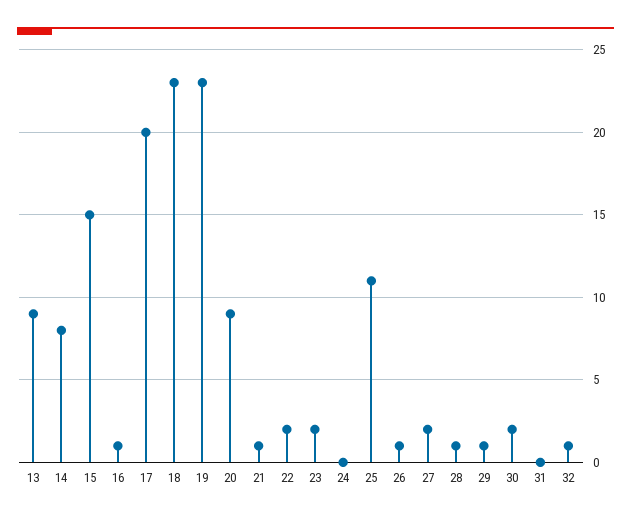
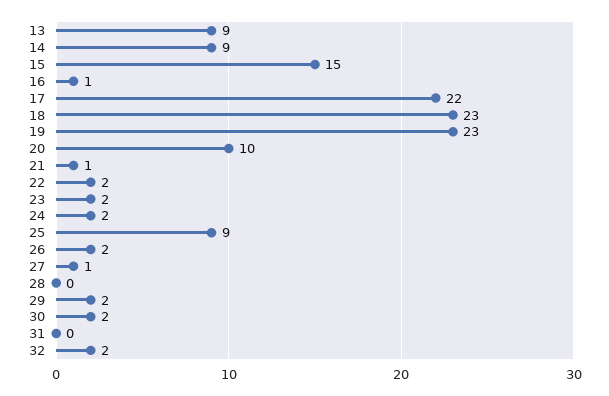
14: 8 -> 9
17: 20 -> 22
20: 9 -> 10
24: 0 -> 2
25: 11 -> 9
26: 1 -> 2
27: 2 -> 1
28: 1 -> 0
29: 1 -> 2
32: 1 -> 2

